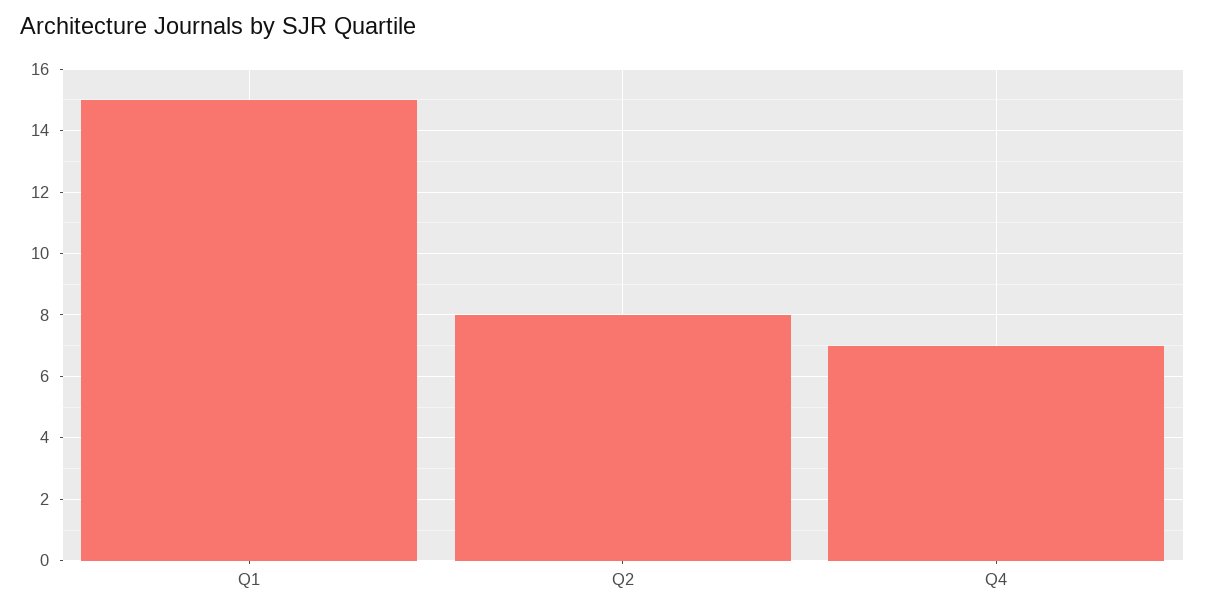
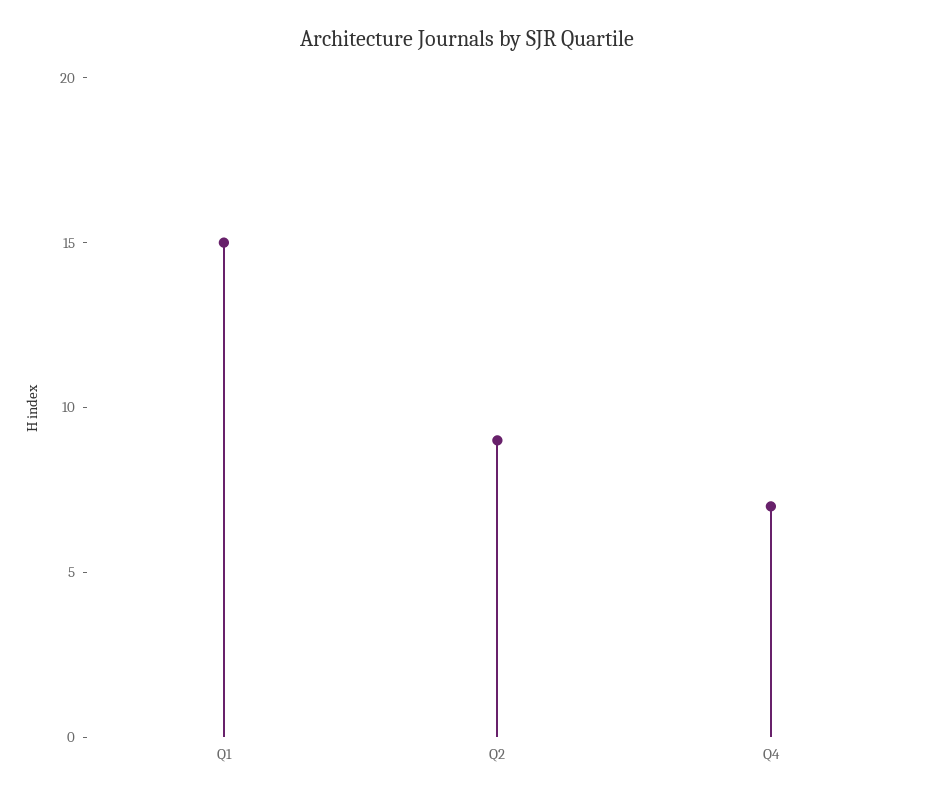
Q2: 8 -> 9

